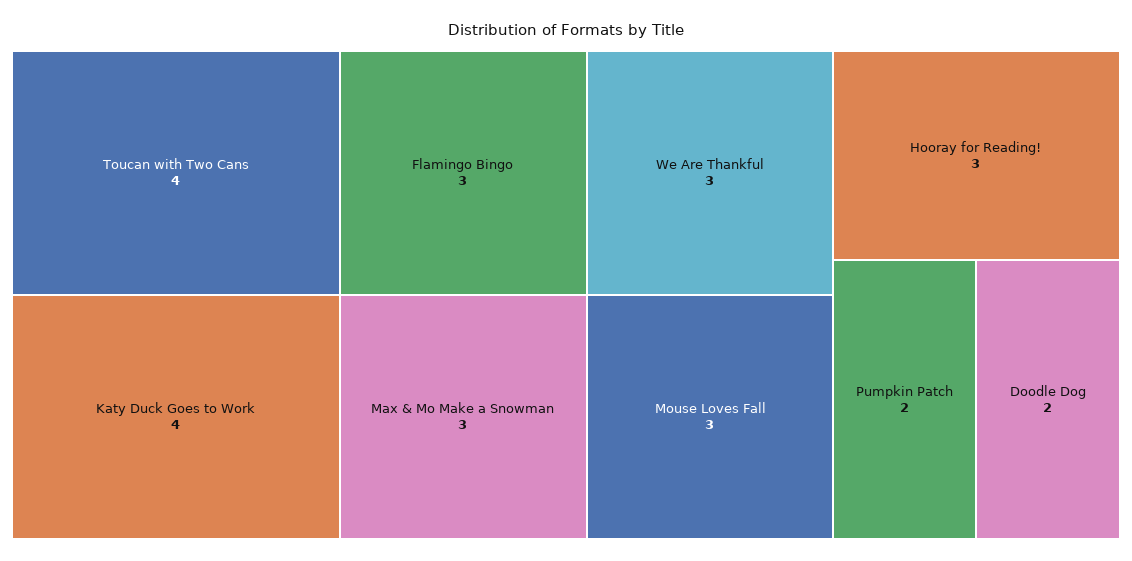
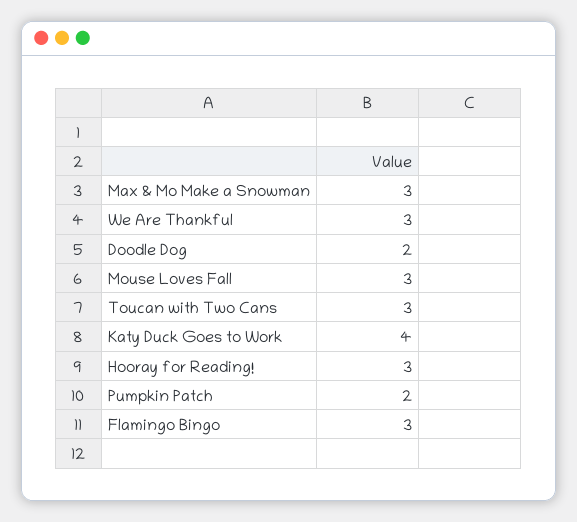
Toucan with Two Cans: 4 -> 3

